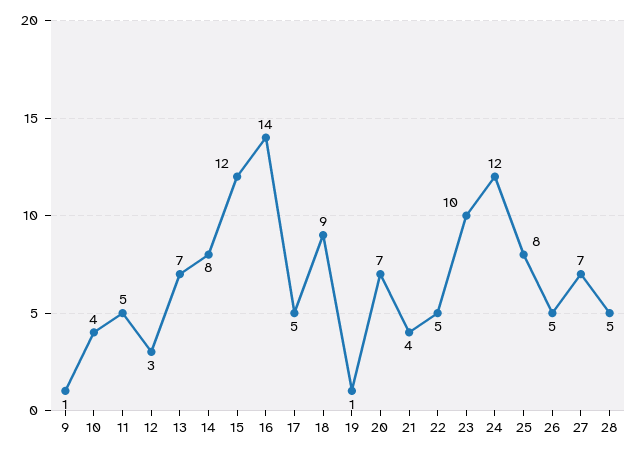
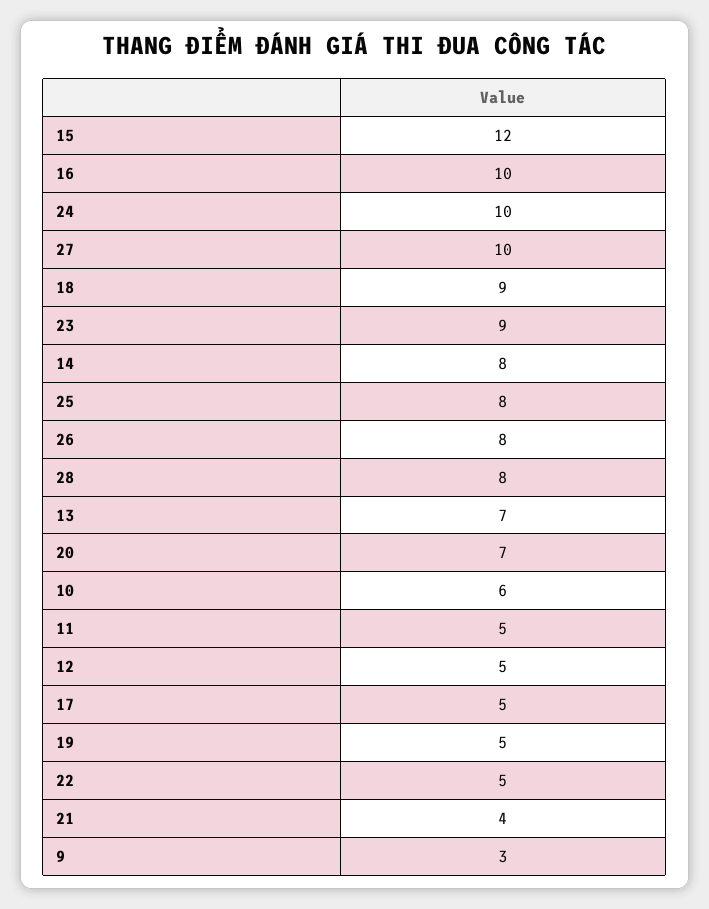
9: 1 -> 3
10: 4 -> 6
12: 3 -> 5
16: 14 -> 10
19: 1 -> 5
23: 10 -> 9
24: 12 -> 10
26: 5 -> 8
27: 7 -> 10
28: 5 -> 8

